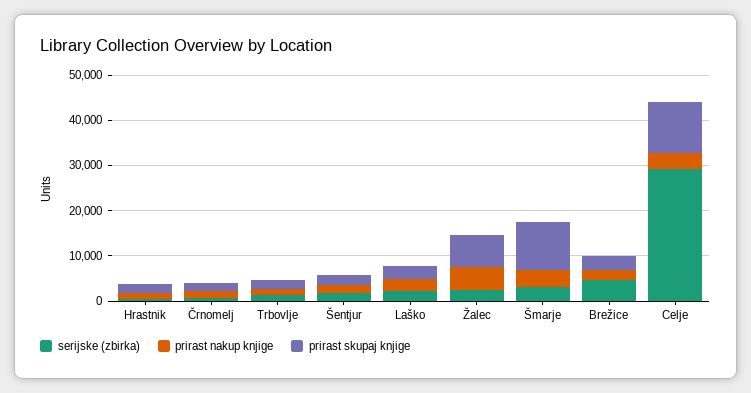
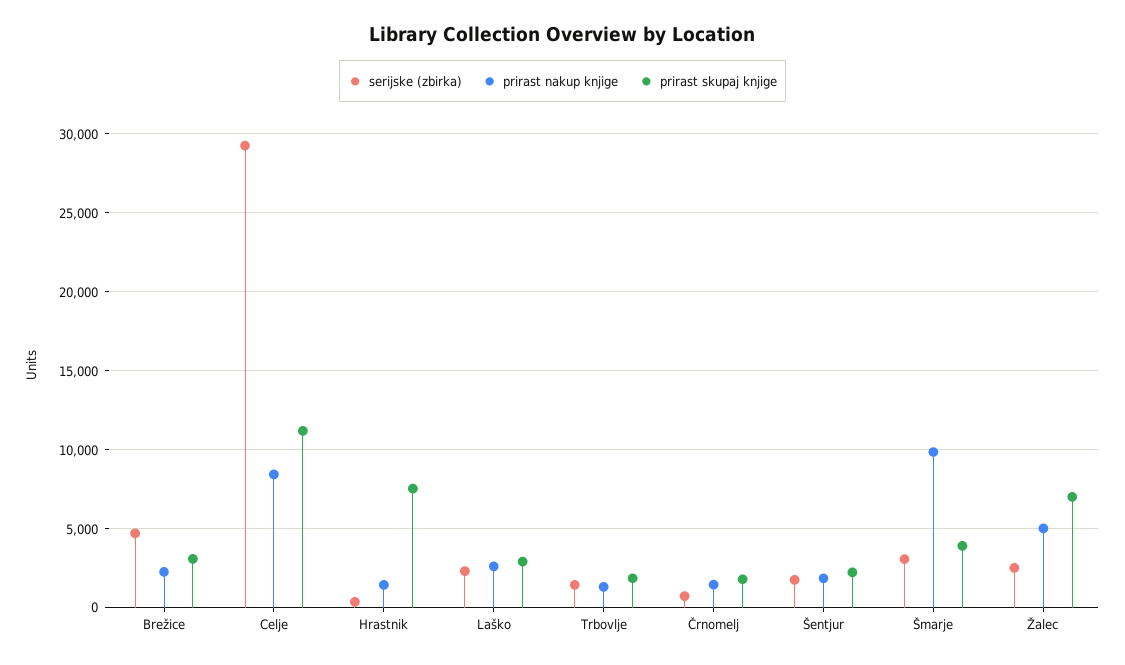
prirast skupaj knjige, Hrastnik: 2000 -> 7500
prirast nakup knjige, Šmarje: 4000 -> 10000
prirast skupaj knjige, Šmarje: 10000 -> 4000
prirast nakup knjige, Celje: 4000 -> 8500

